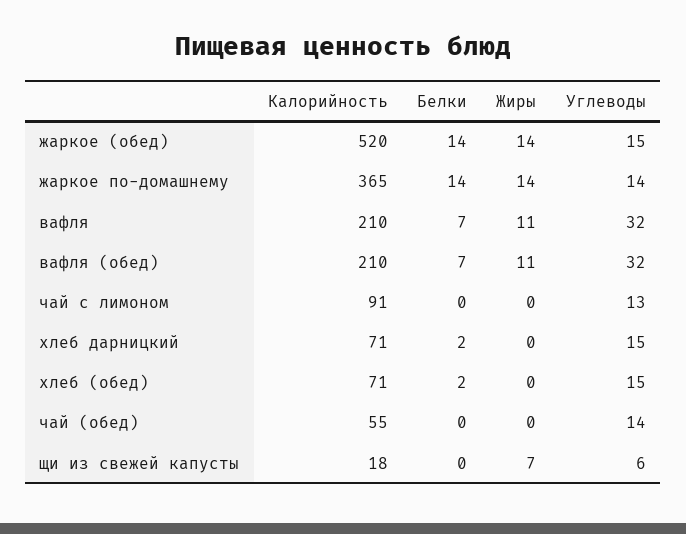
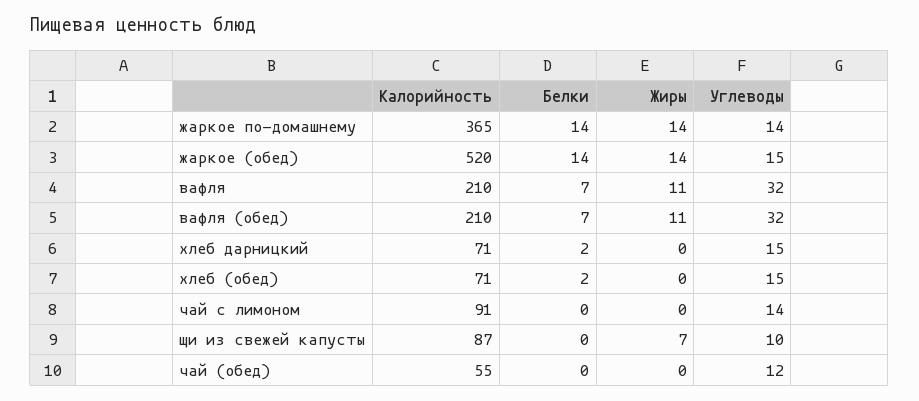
Углеводы, чай с лимоном: 13 -> 14
Углеводы, чай (обед): 14 -> 12
Калорийность, щи из свежей капусты: 18 -> 87
Углеводы, щи из свежей капусты: 6 -> 10

